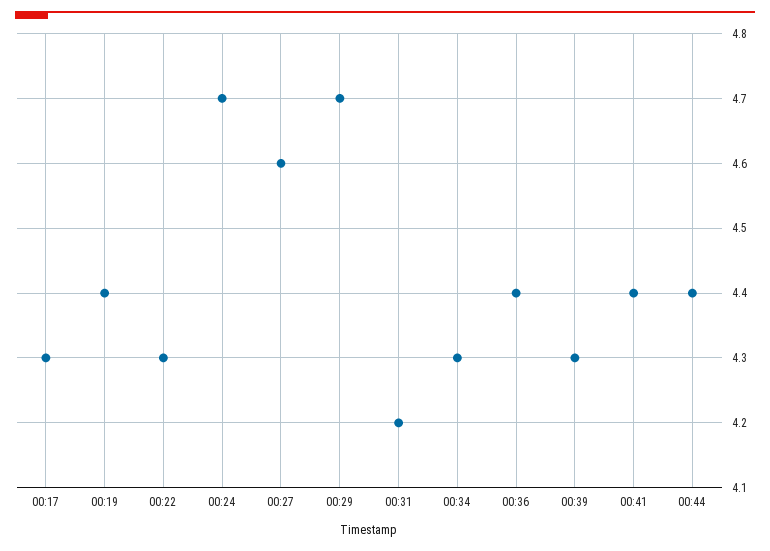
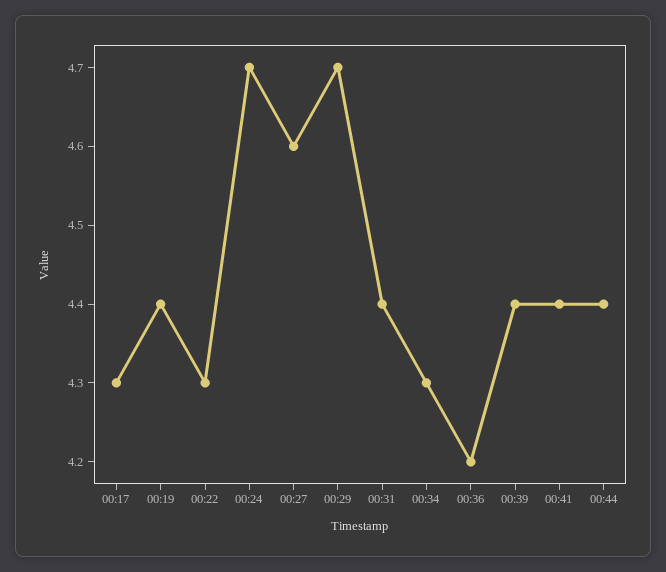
00:31: 4.2 -> 4.4
00:36: 4.4 -> 4.2
00:39: 4.3 -> 4.4

